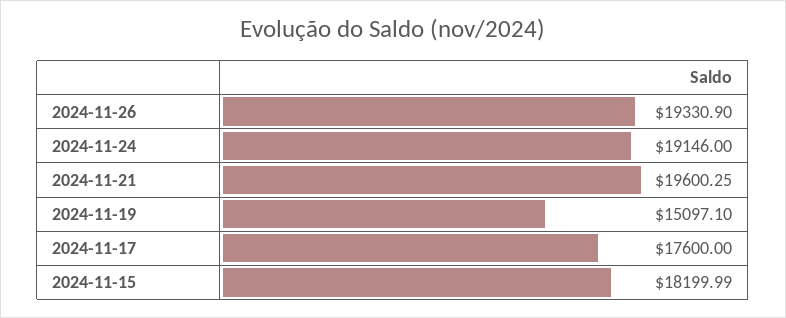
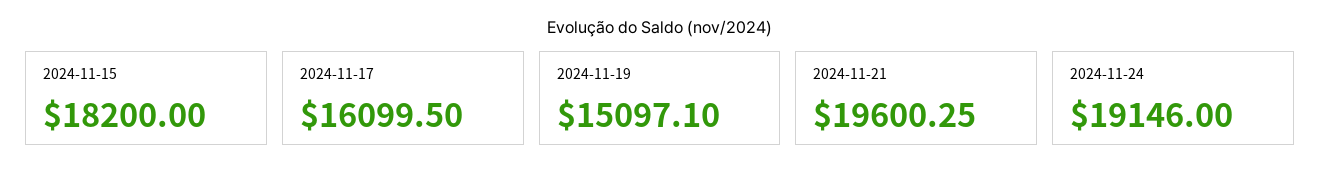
2024-11-26: 19330.9 -> none
2024-11-17: 17600 -> 16099.5
2024-11-15: 18199.99 -> 18200

